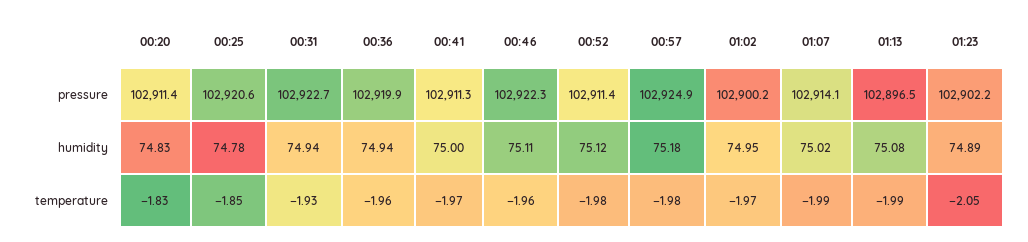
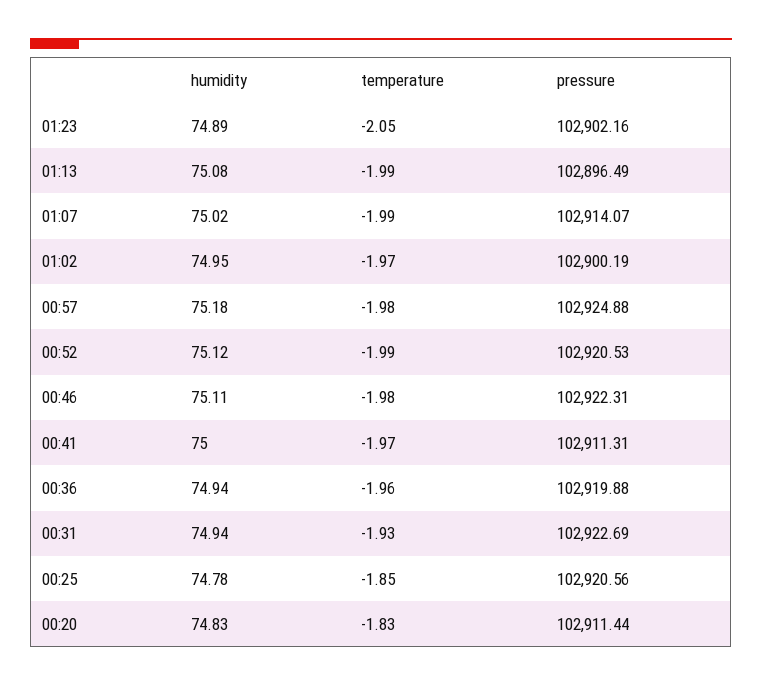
00:52, pressure: 102911.4 -> 102920.53
00:46, temperature: -1.96 -> -1.98
00:52, temperature: -1.98 -> -1.99

